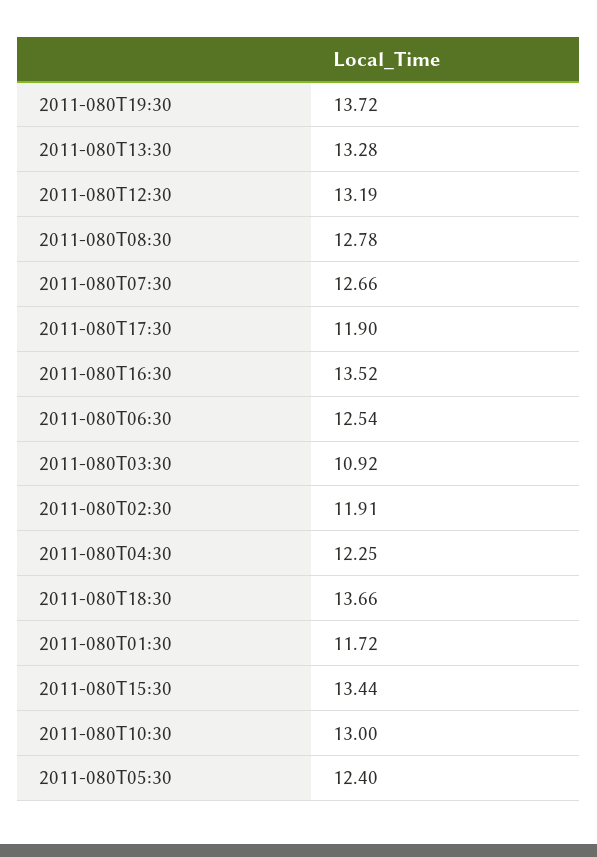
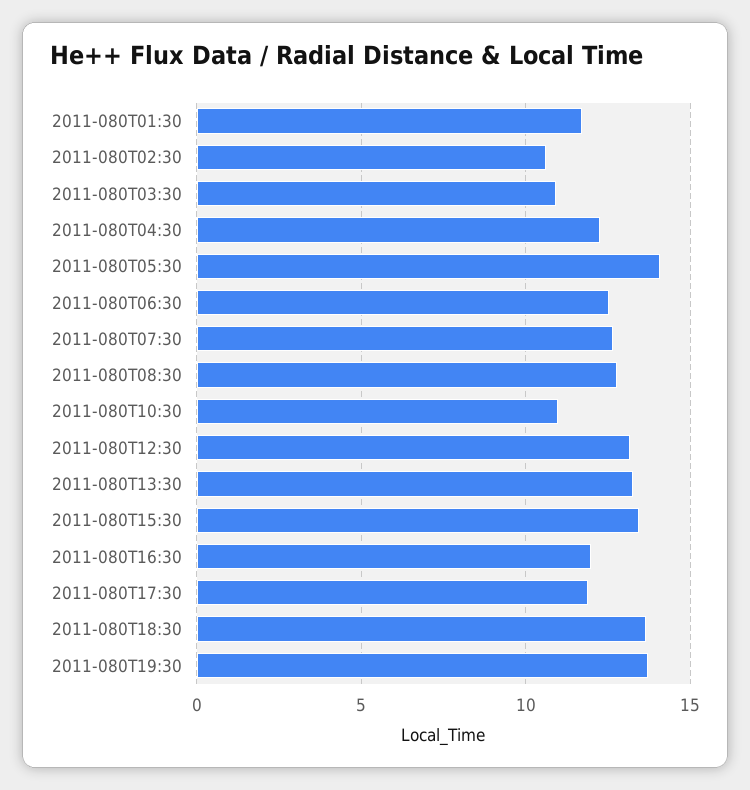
2011-080T16:30: 13.52 -> 12
2011-080T02:30: 11.91 -> 10.5
2011-080T10:30: 13 -> 11
2011-080T05:30: 12.4 -> 14

